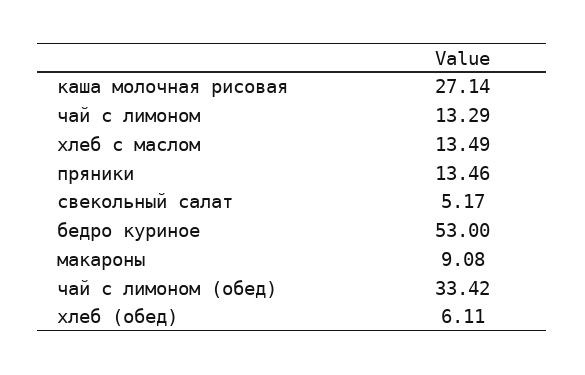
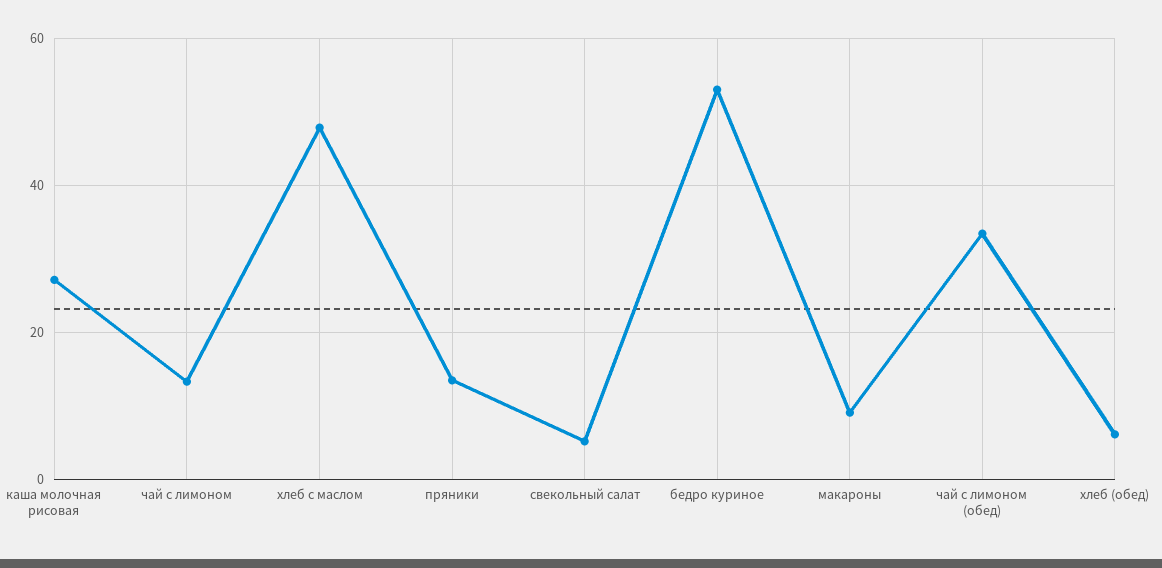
хлеб с маслом: 13.49 -> 48

